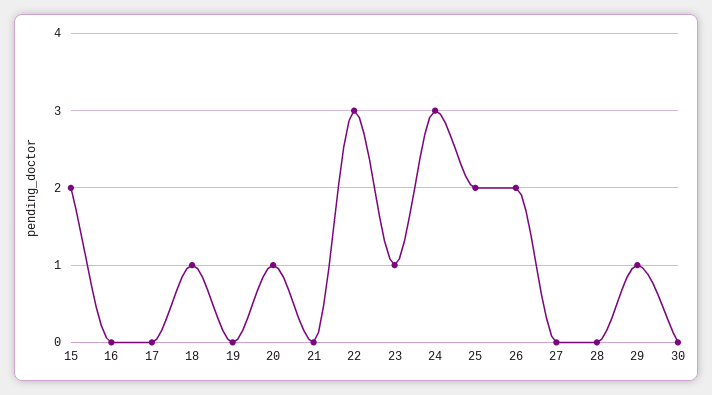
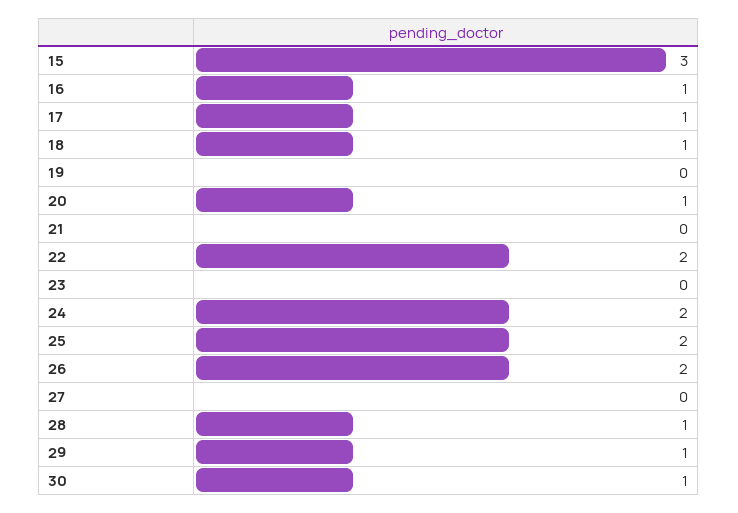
15: 2 -> 3
16: 0 -> 1
17: 0 -> 1
22: 3 -> 2
23: 1 -> 0
24: 3 -> 2
28: 0 -> 1
30: 0 -> 1

